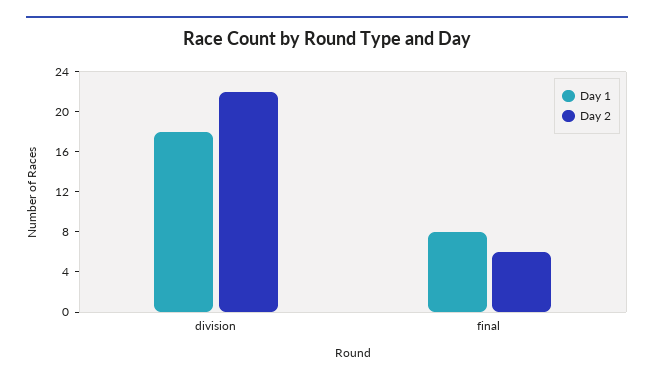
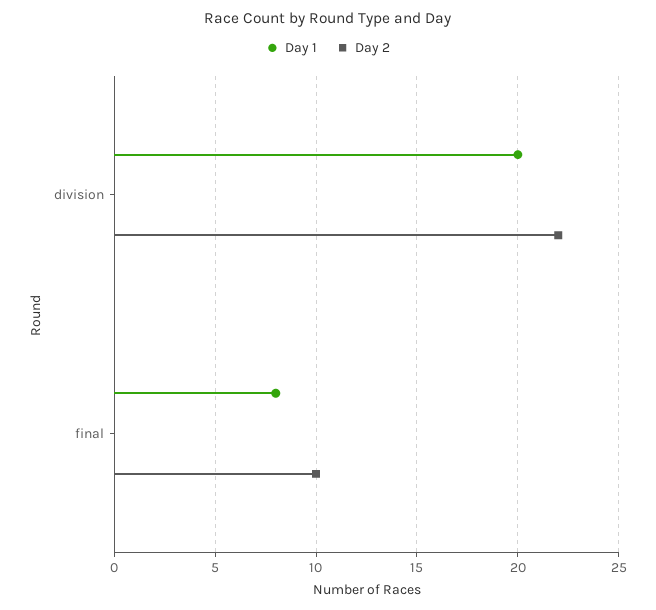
Day 1, division: 18 -> 20
Day 2, final: 6 -> 10

